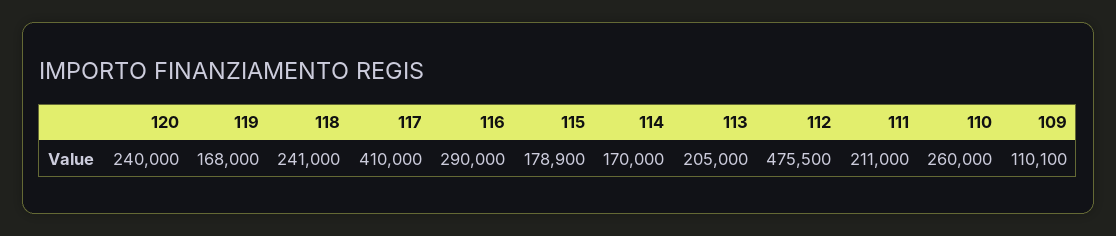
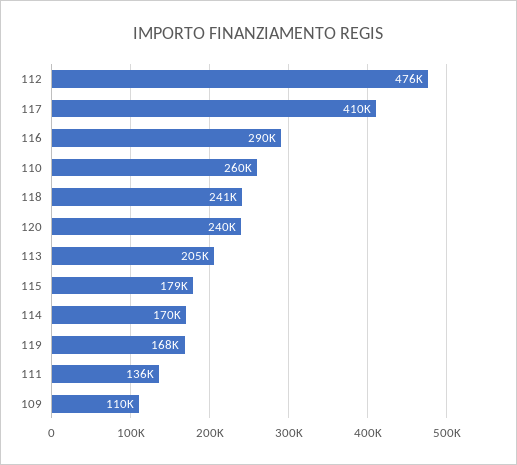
111: 211000 -> 136000

